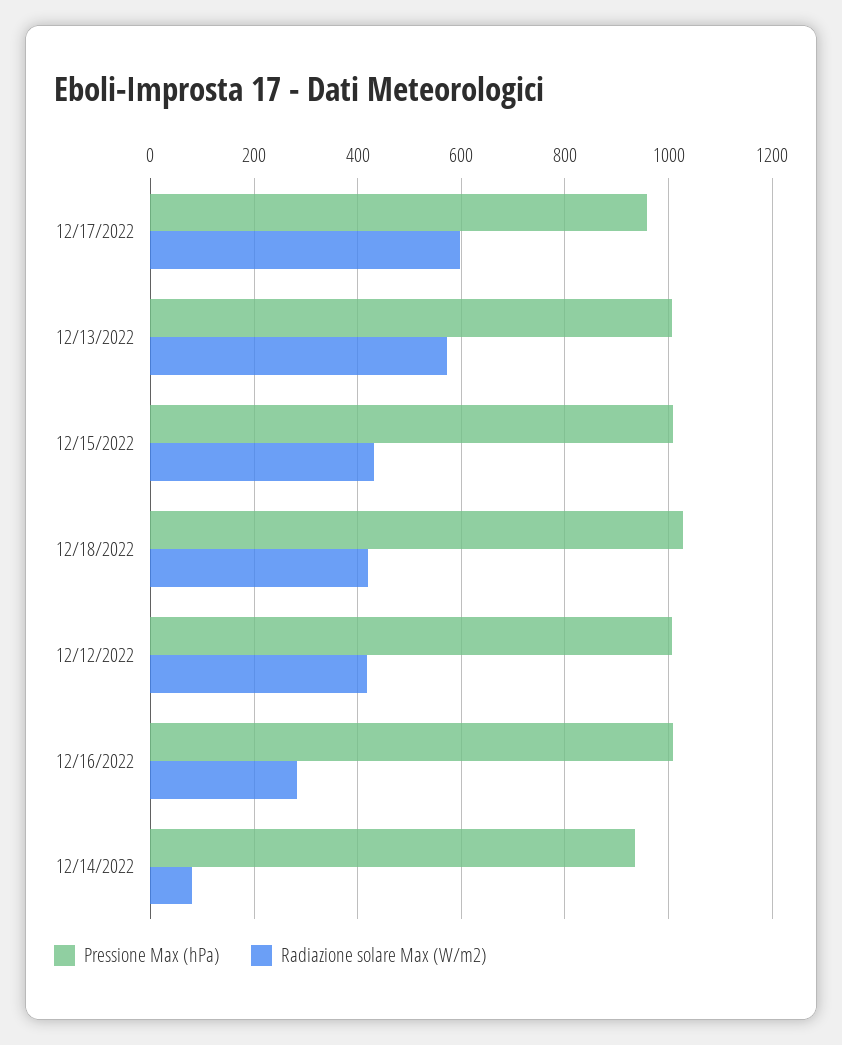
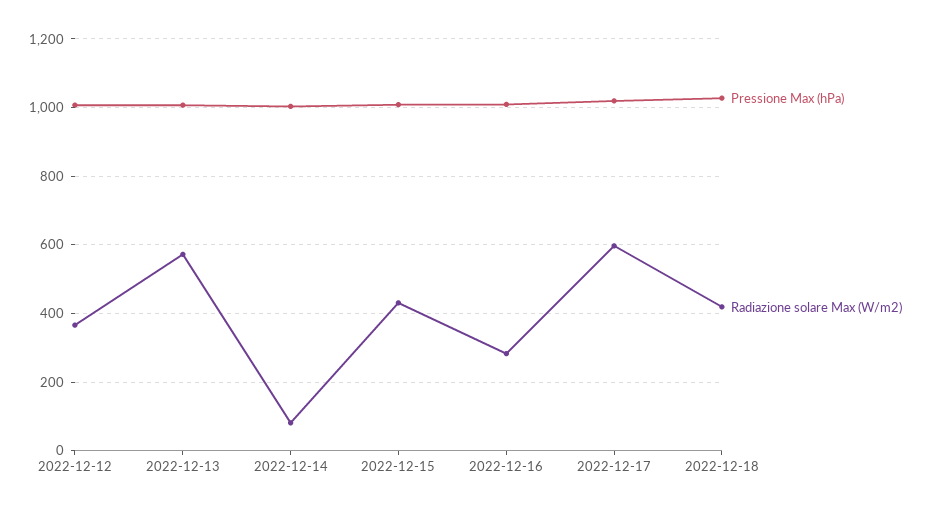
Pressione Max (hPa), 12/17/2022: 960 -> 1020
Radiazione solare Max (W/m2), 12/12/2022: 420 -> 360
Pressione Max (hPa), 12/14/2022: 940 -> 1000

